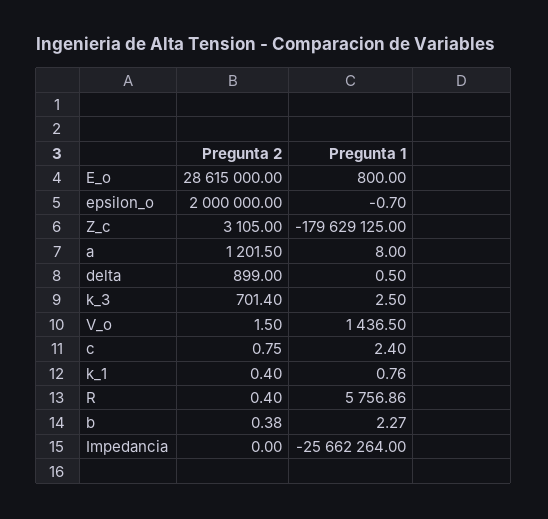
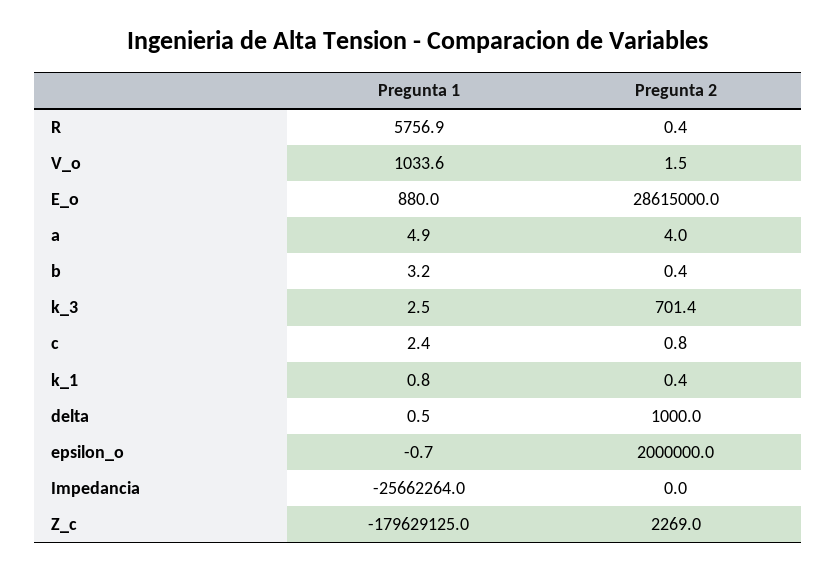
Pregunta 1, E_o: 800 -> 880
Pregunta 2, Z_c: 3105 -> 2269
Pregunta 2, a: 1201.5 -> 4
Pregunta 1, a: 8 -> 4.9
Pregunta 2, delta: 899 -> 1000
Pregunta 1, V_o: 1436.5 -> 1033.6
Pregunta 1, b: 2.27 -> 3.2

